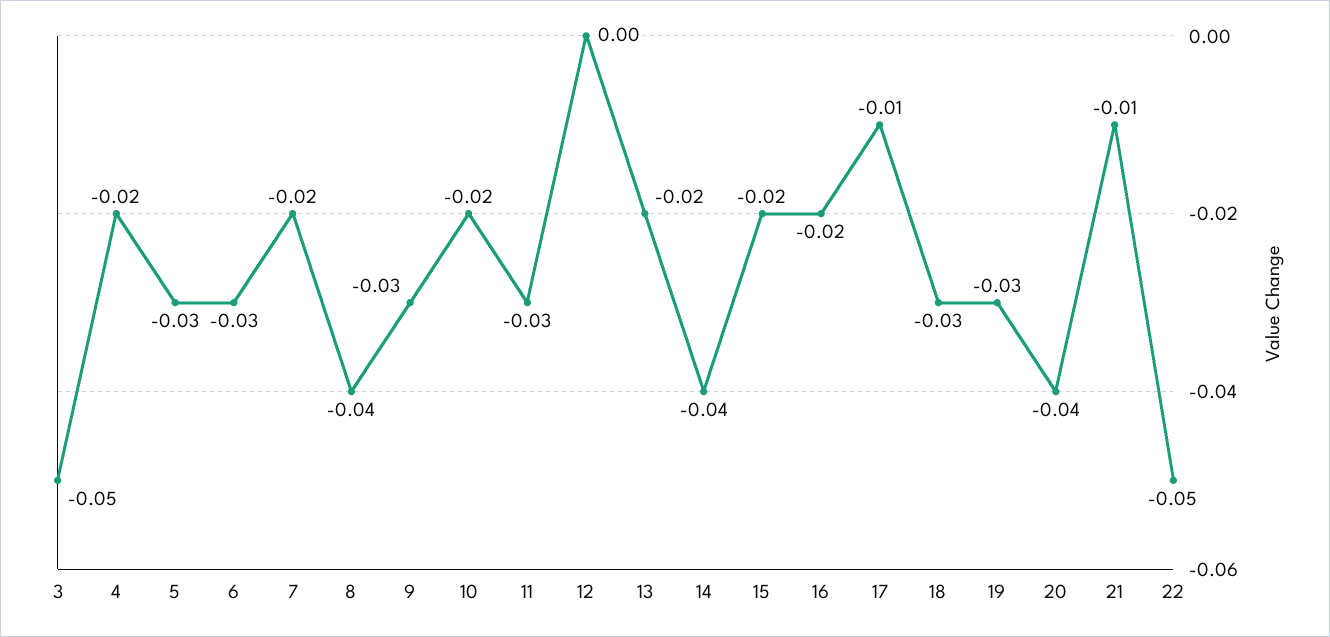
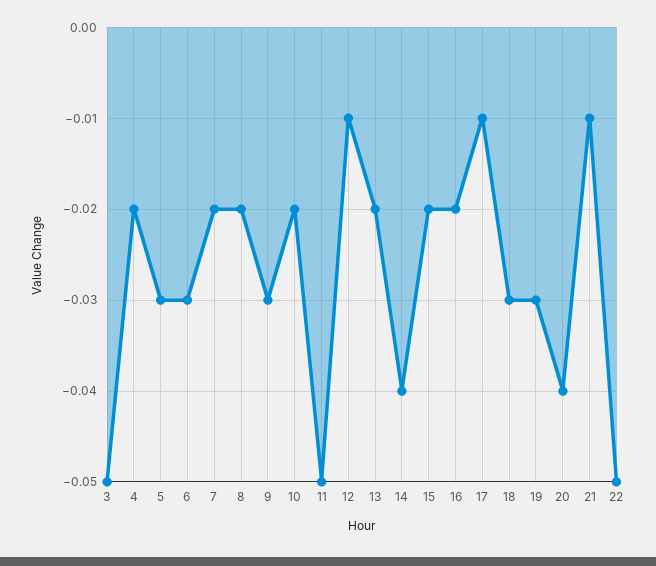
8: -0.04 -> -0.02
11: -0.03 -> -0.05
12: 0 -> -0.01

